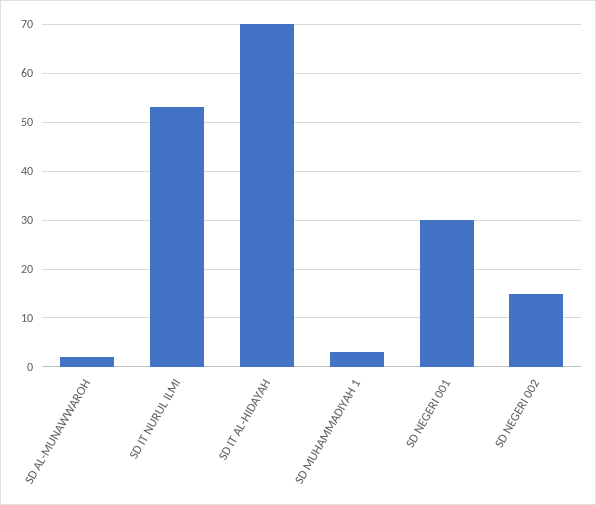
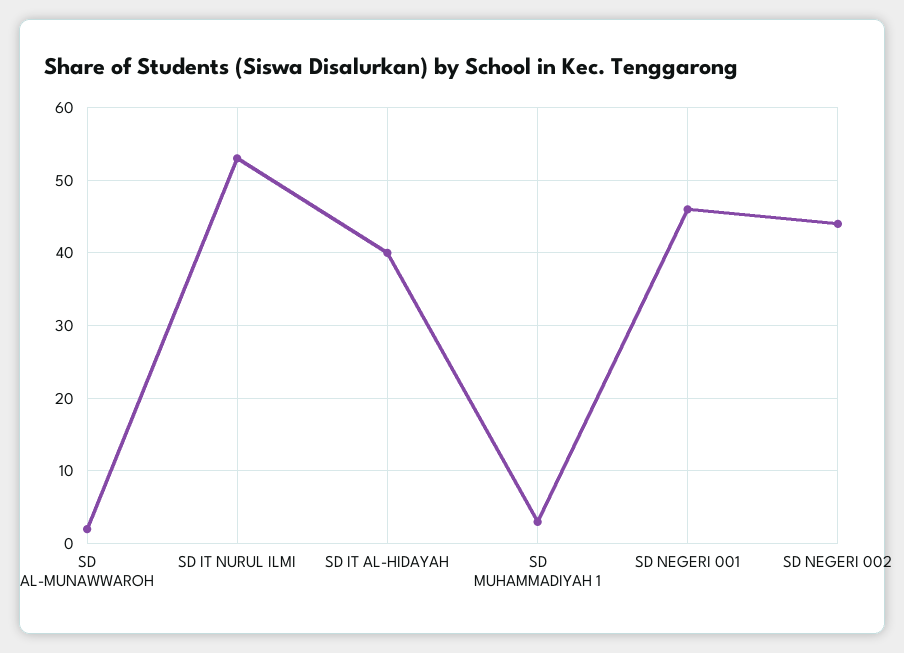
SD IT AL-HIDAYAH: 70 -> 40
SD NEGERI 001: 30 -> 46
SD NEGERI 002: 15 -> 44

